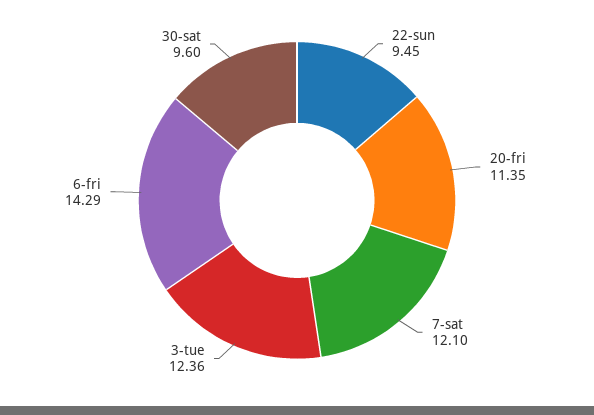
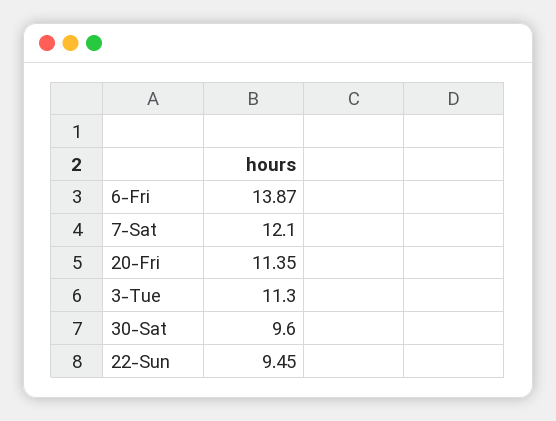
3-tue: 12.36 -> 11.3
6-fri: 14.29 -> 13.87

